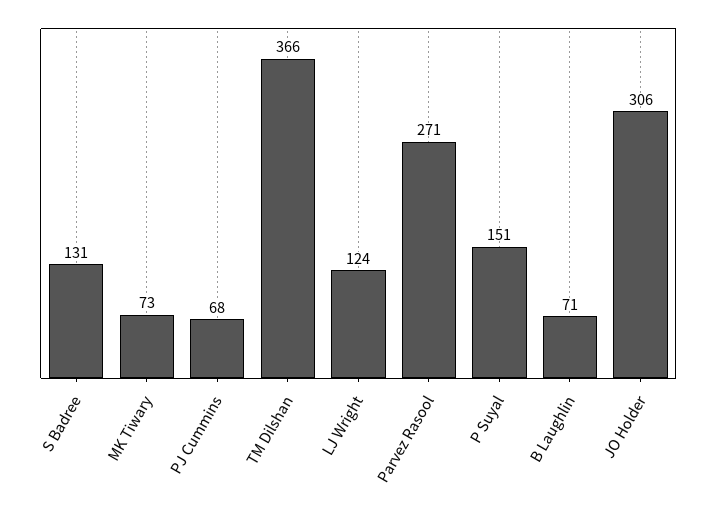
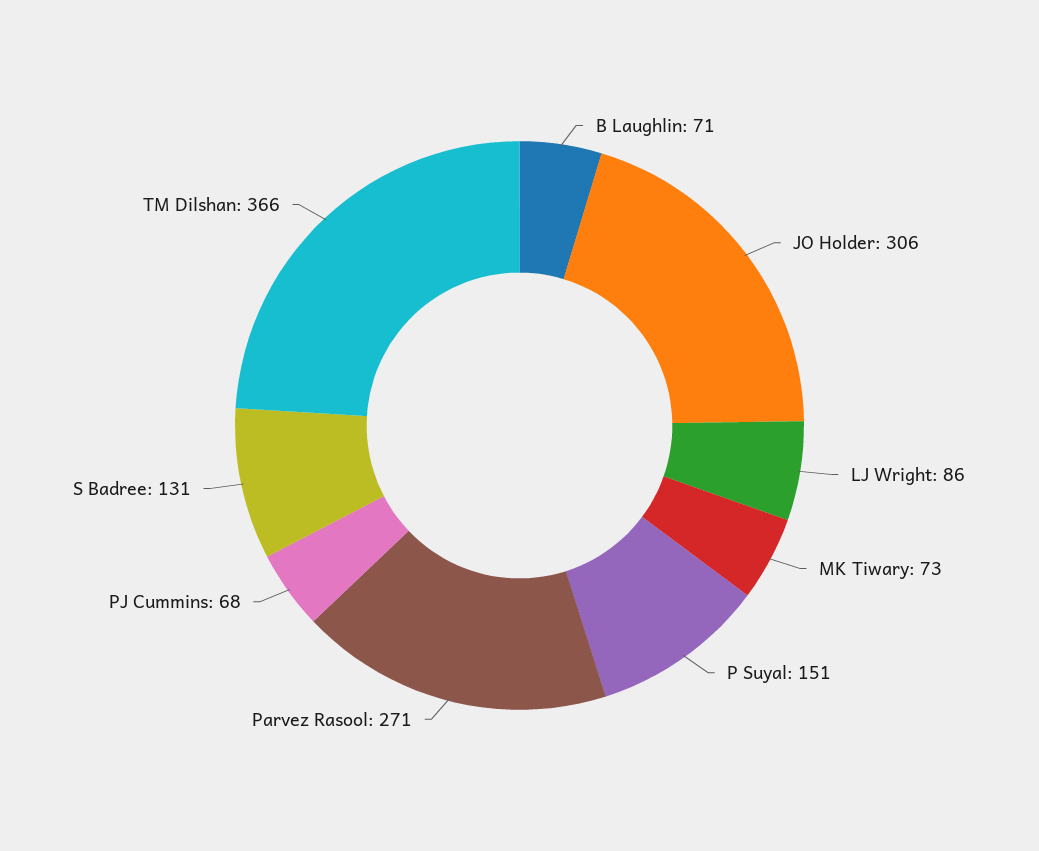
LJ Wright: 124 -> 86

